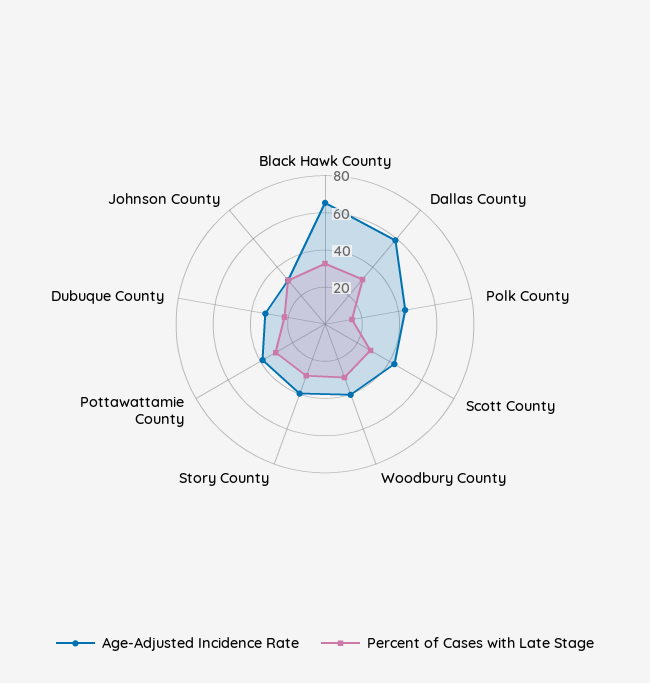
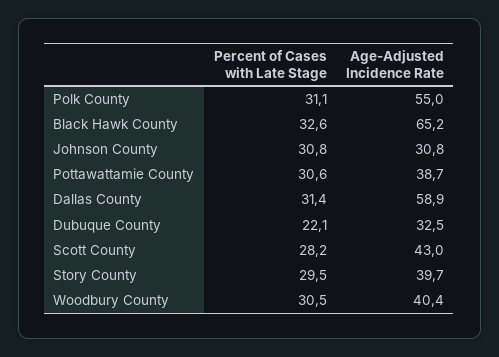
Age-Adjusted Incidence Rate, Polk County: 45 -> 55
Percent of Cases with Late Stage, Polk County: 15 -> 31.1

